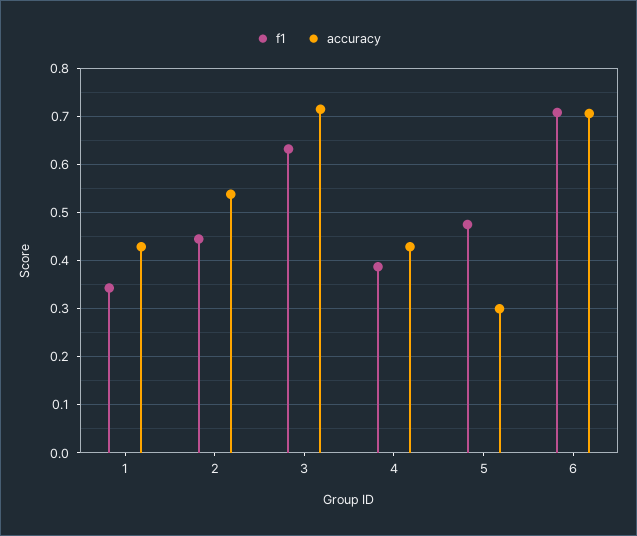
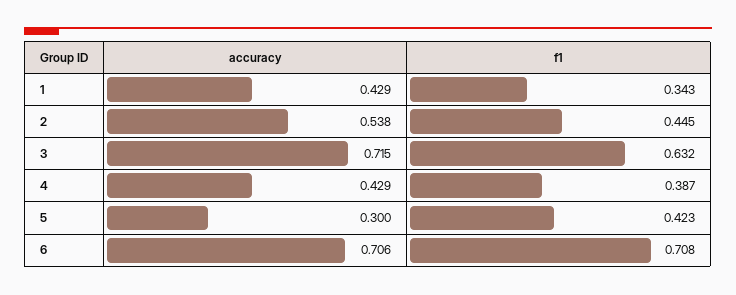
f1, 5: 0.48 -> 0.423

